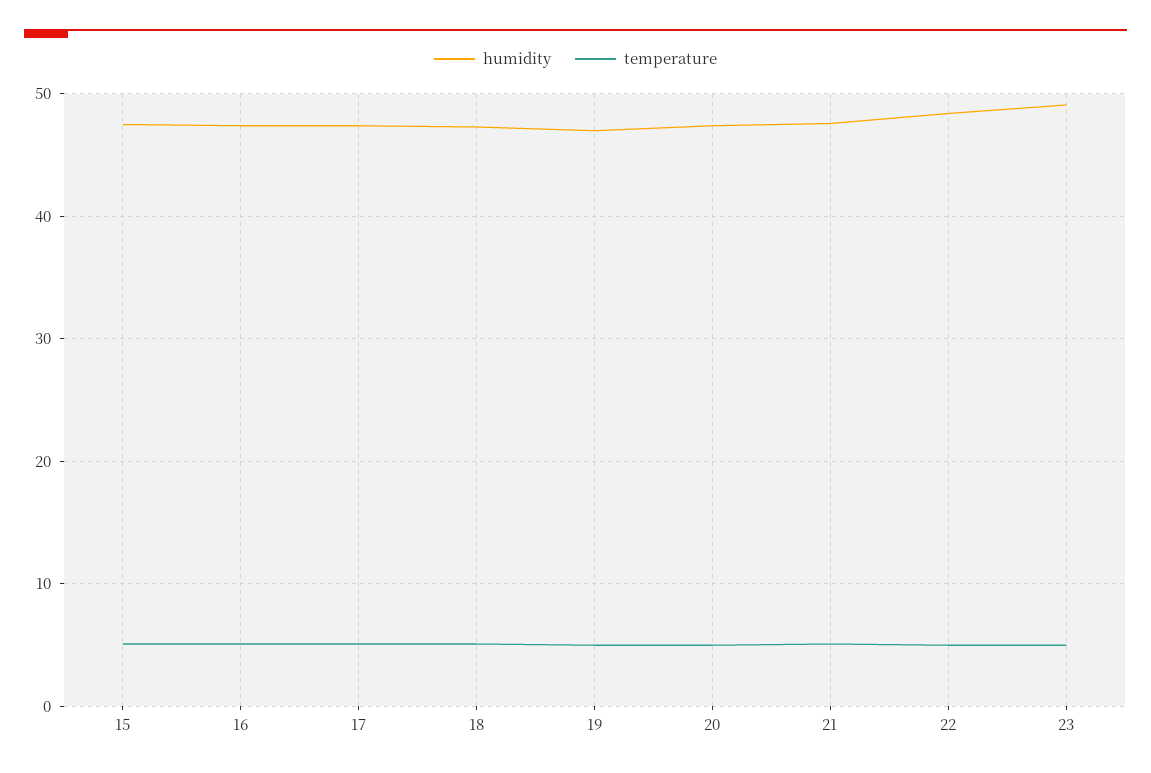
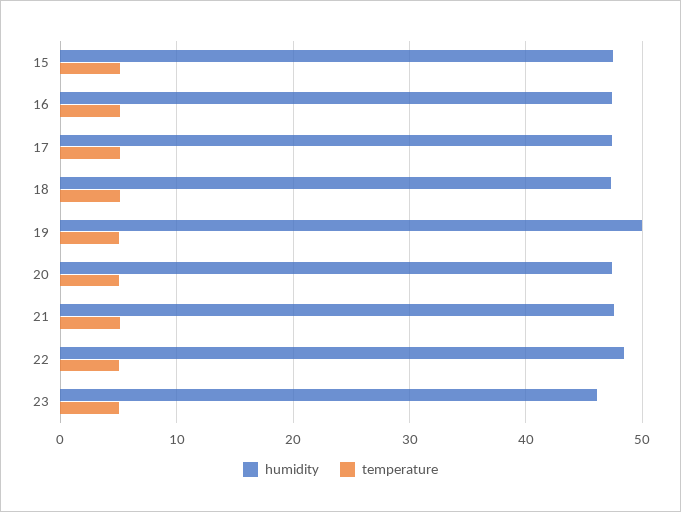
humidity, 19: 47 -> 50
humidity, 23: 49 -> 46

